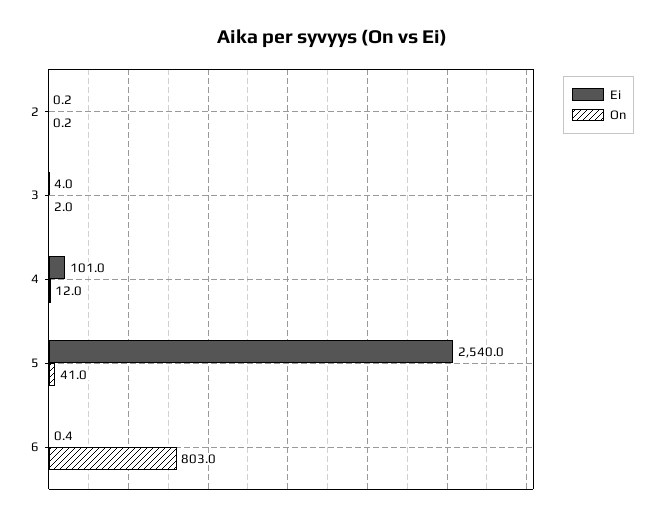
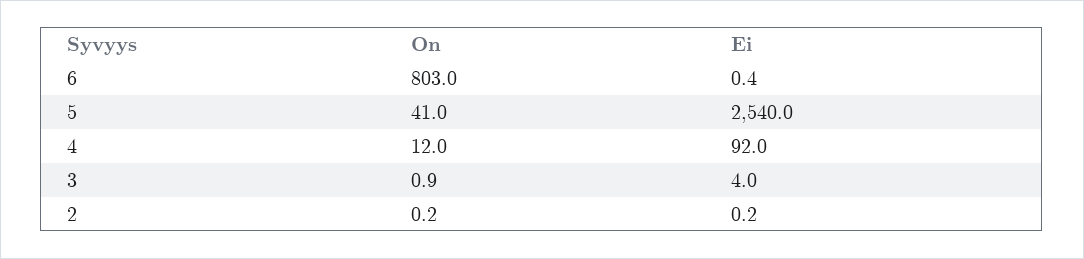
On, 3: 2 -> 0.9
Ei, 4: 101 -> 92

